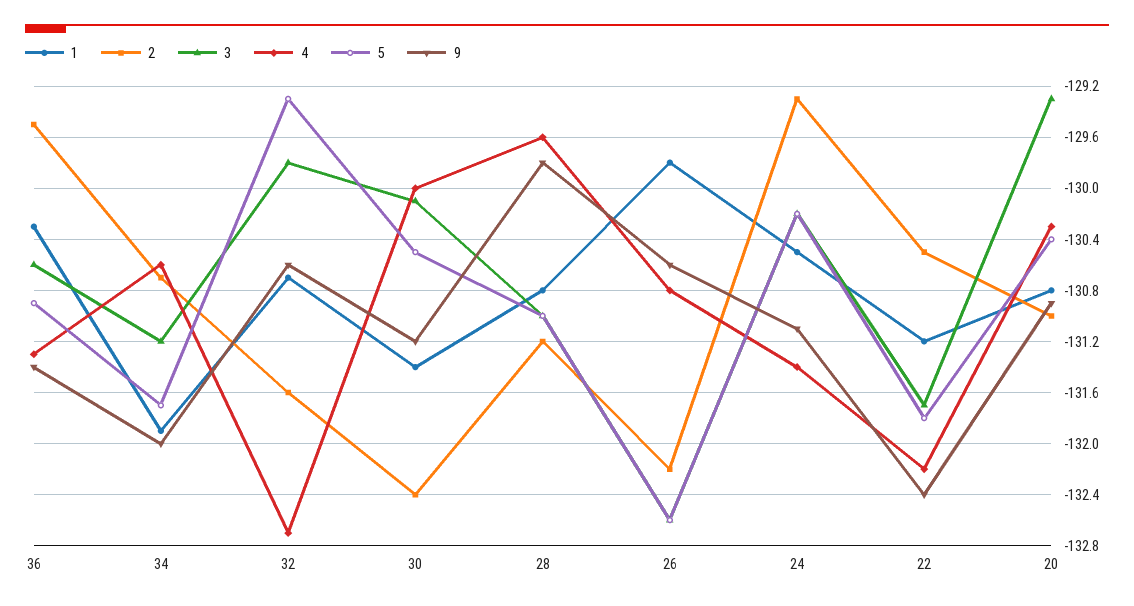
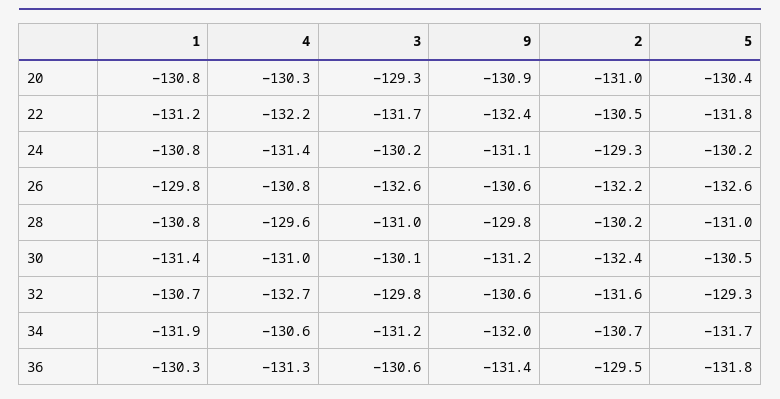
5, 36: -130.9 -> -131.8
4, 30: -130 -> -131
2, 28: -131.2 -> -130.2
1, 24: -130.5 -> -130.8

